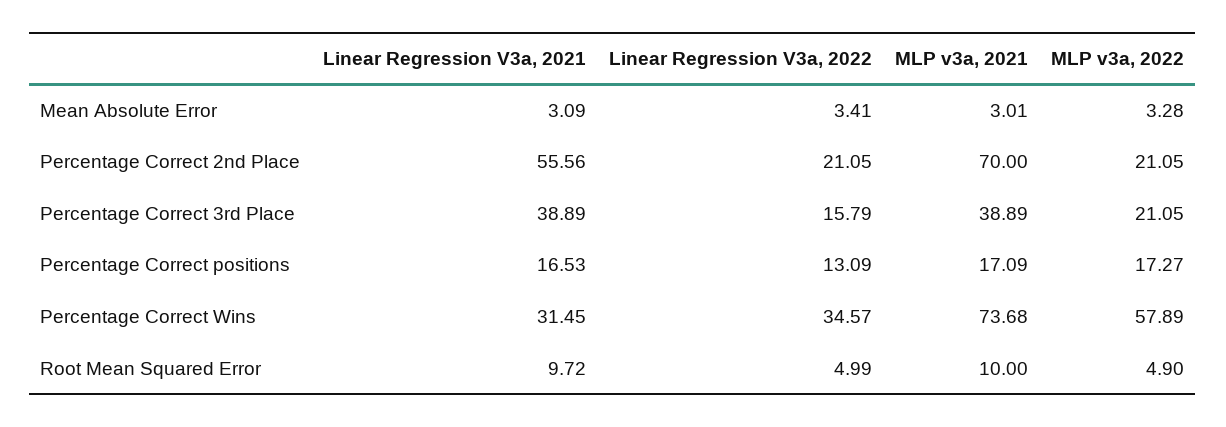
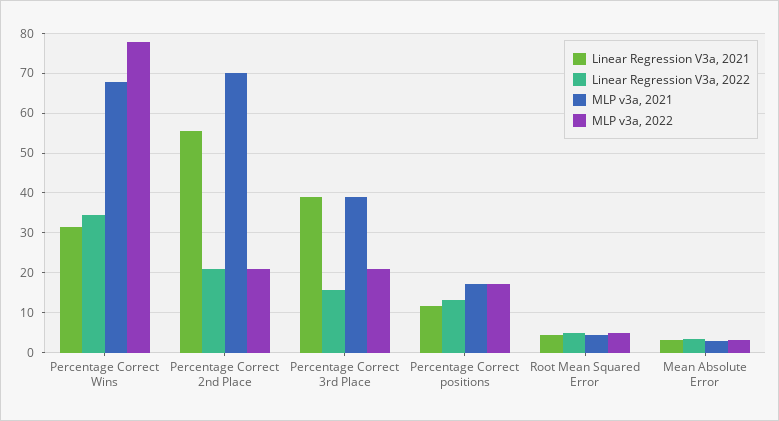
Linear Regression V3a, 2021, Percentage Correct positions: 16.53 -> 12
MLP v3a, 2021, Percentage Correct Wins: 73.68 -> 68
MLP v3a, 2022, Percentage Correct Wins: 57.89 -> 78
Linear Regression V3a, 2021, Root Mean Squared Error: 9.72 -> 4
MLP v3a, 2021, Root Mean Squared Error: 10 -> 4

